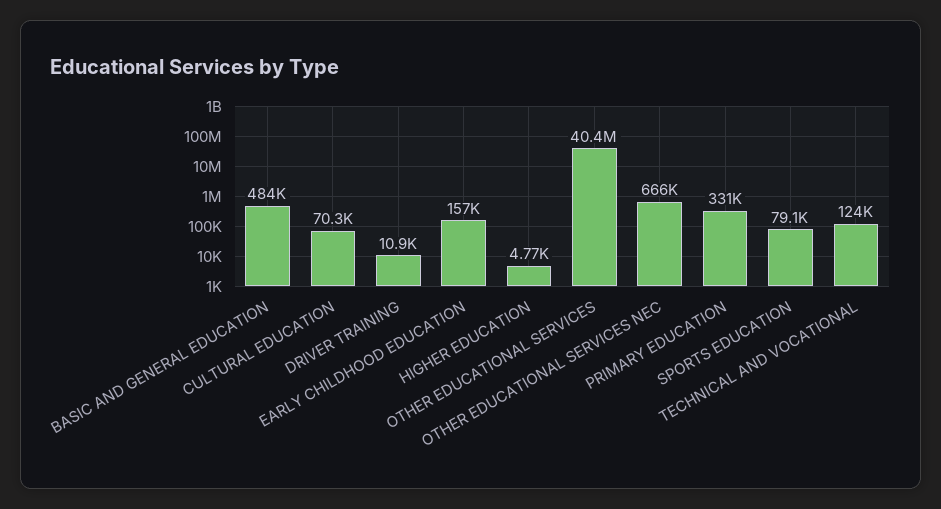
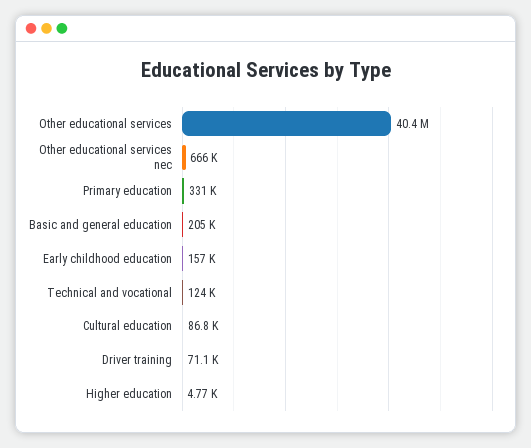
BASIC AND GENERAL EDUCATION: 484000 -> 205000
CULTURAL EDUCATION: 70300 -> 86800
DRIVER TRAINING: 10900 -> 71100
SPORTS EDUCATION: 79100 -> none

